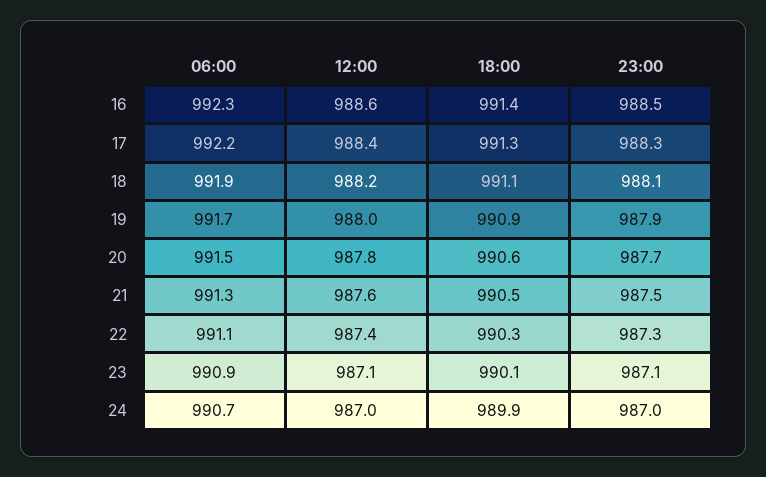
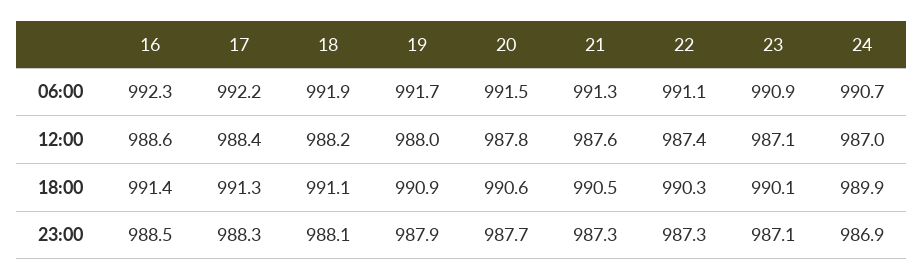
23:00, 21: 987.5 -> 987.3
23:00, 24: 987 -> 986.9

